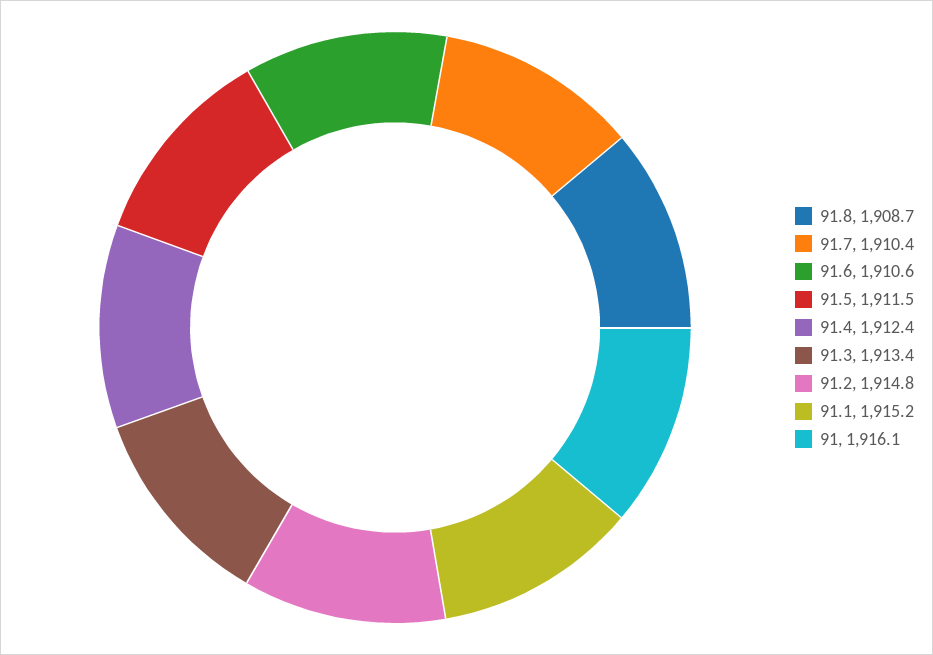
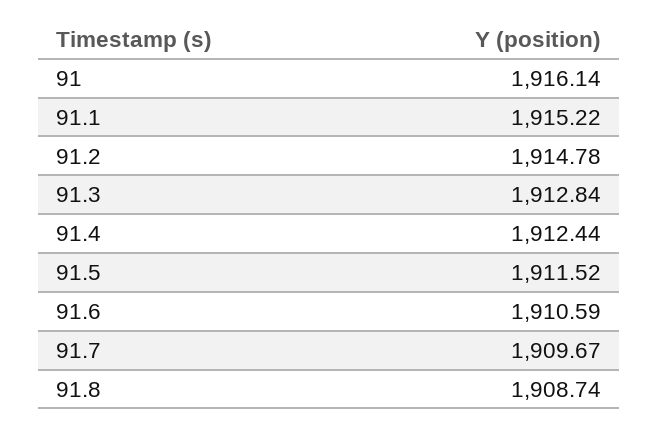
91.7: 1910.4 -> 1909.67
91.3: 1913.4 -> 1912.84

